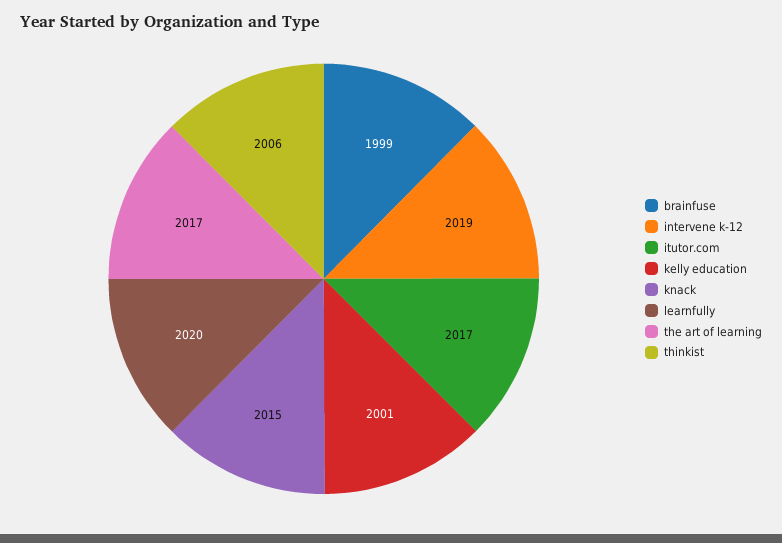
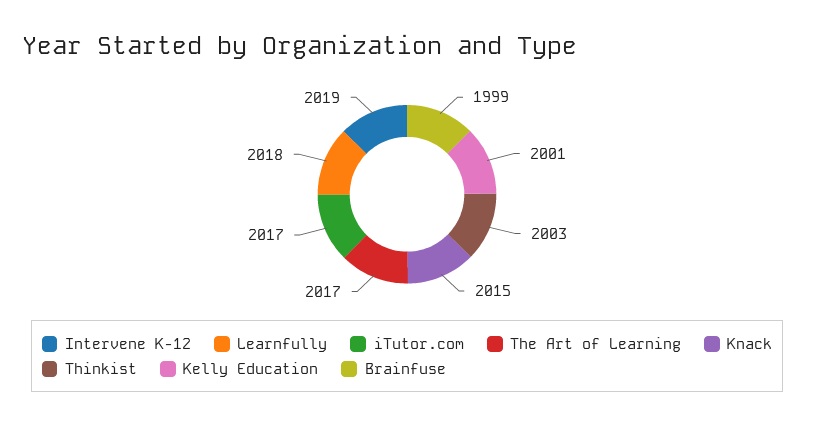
learnfully: 2020 -> 2018
thinkist: 2006 -> 2003

